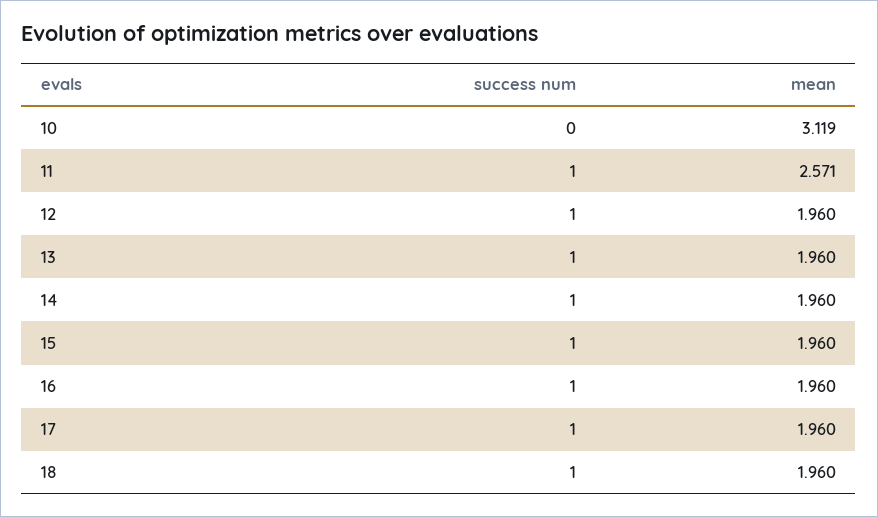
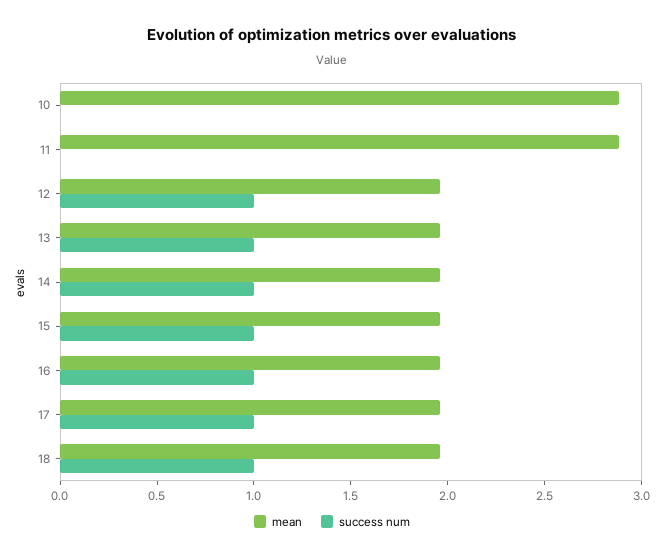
mean, 10: 3.119 -> 2.9
success num, 11: 1 -> 0
mean, 11: 2.571 -> 2.9

